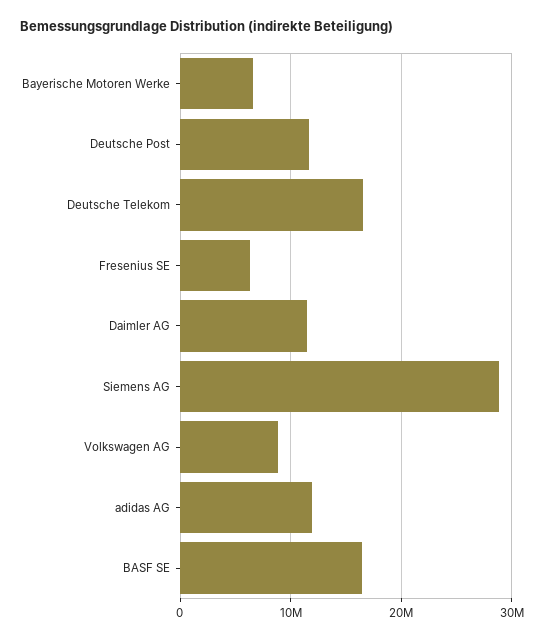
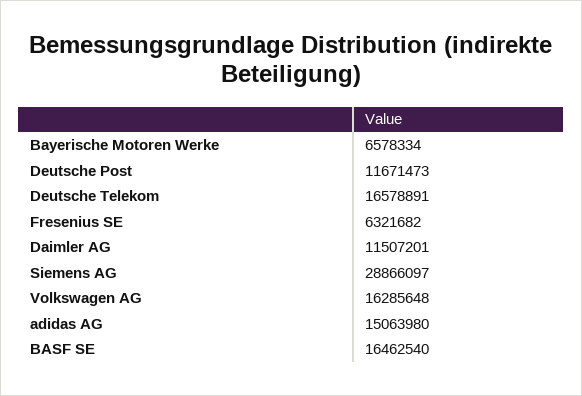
Volkswagen AG: 9000000 -> 16285648
adidas AG: 12000000 -> 15063980

